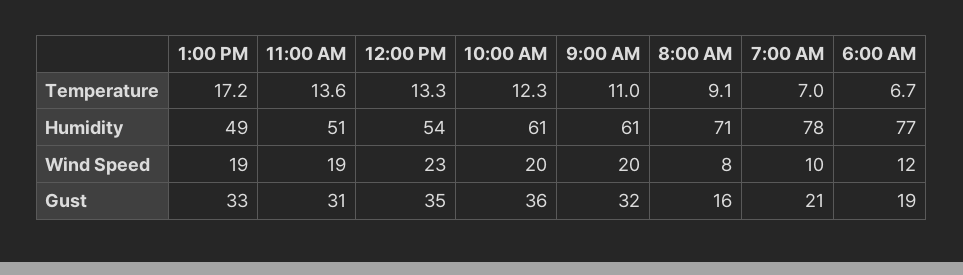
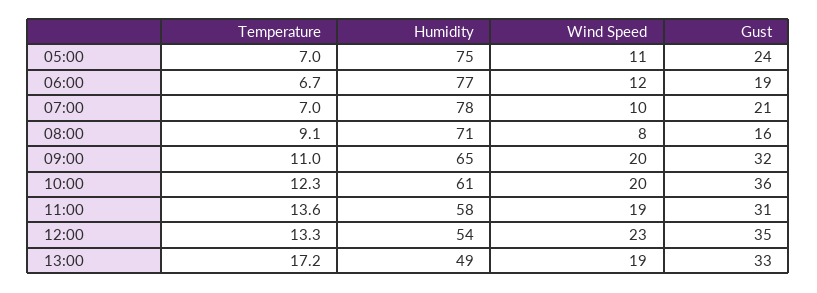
11:00 AM, Humidity: 51 -> 58
9:00 AM, Humidity: 61 -> 65
05:00, Temperature: none -> 7
05:00, Humidity: none -> 75
05:00, Wind Speed: none -> 11
05:00, Gust: none -> 24

